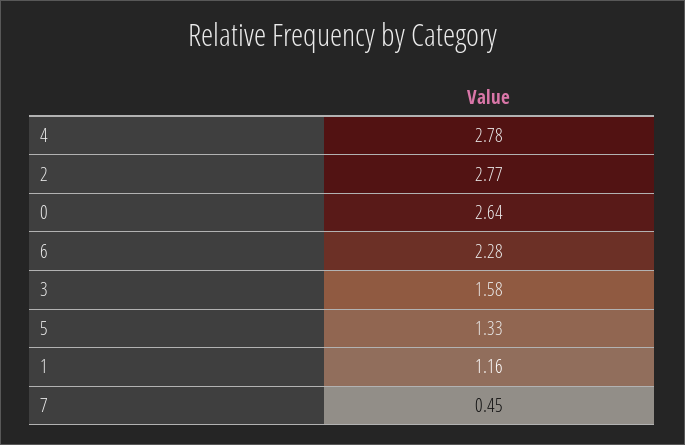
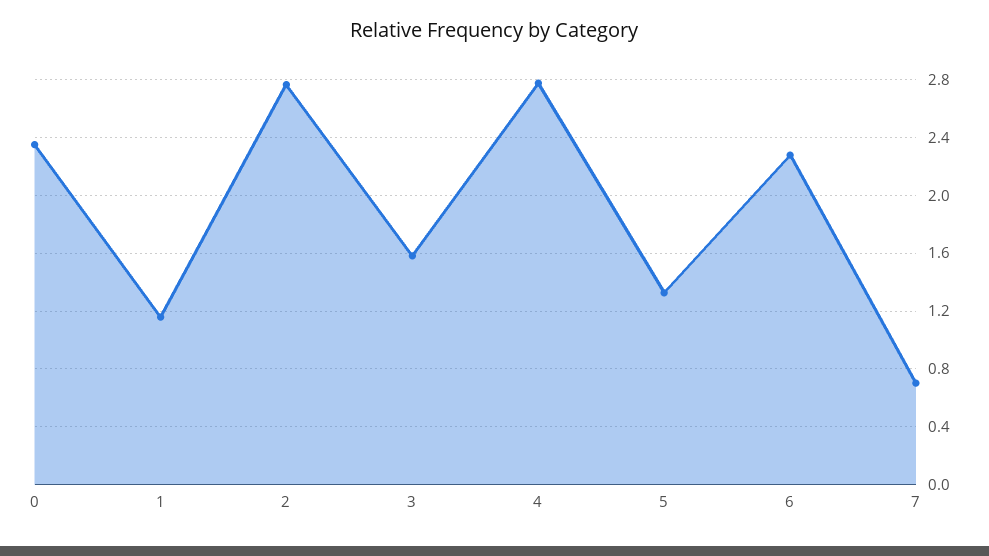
0: 2.64 -> 2.35
7: 0.45 -> 0.7

